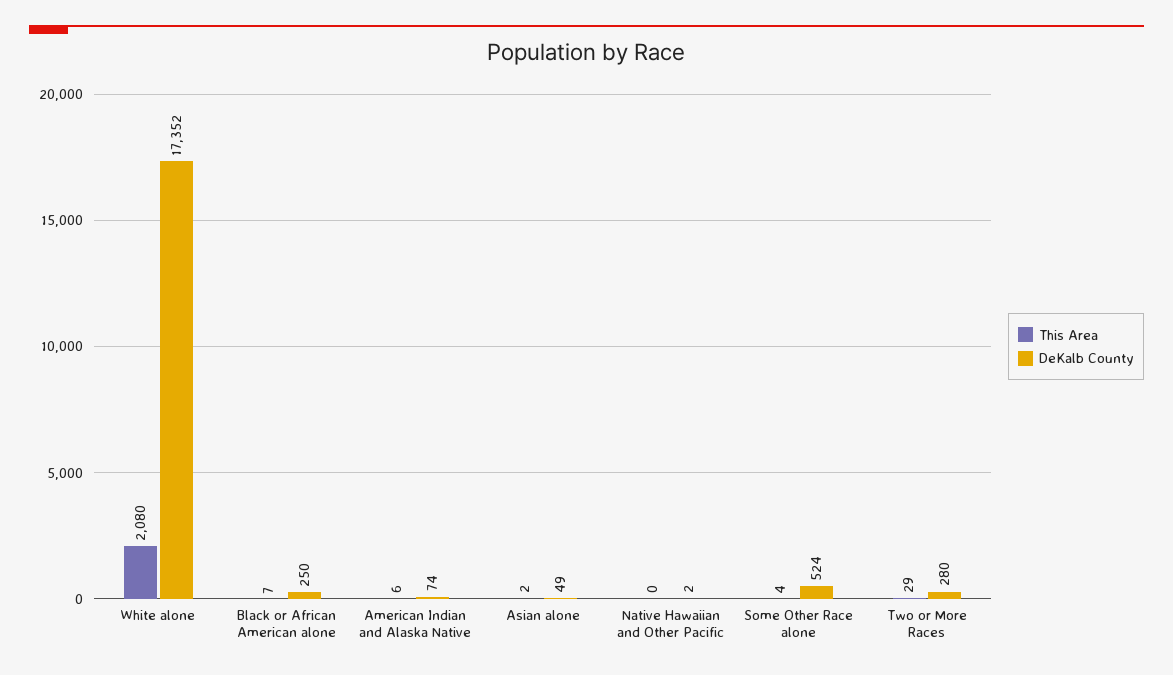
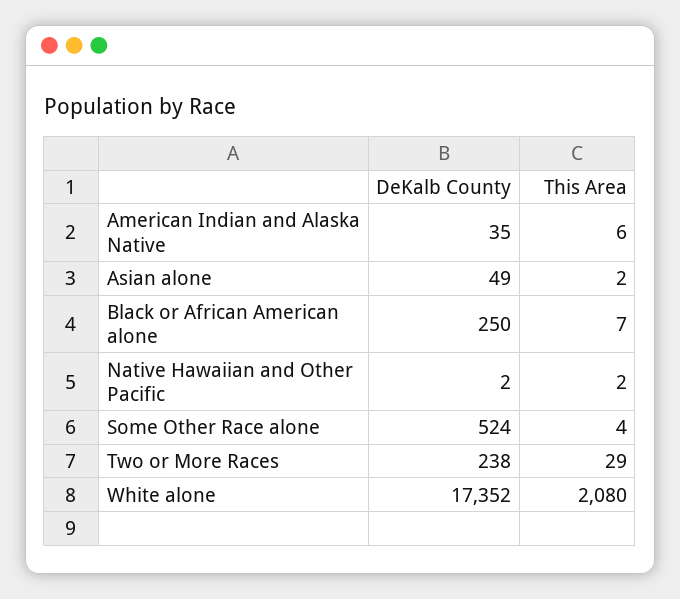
DeKalb County, American Indian and Alaska Native: 74 -> 35
This Area, Native Hawaiian and Other Pacific: 0 -> 2
DeKalb County, Two or More Races: 280 -> 238

